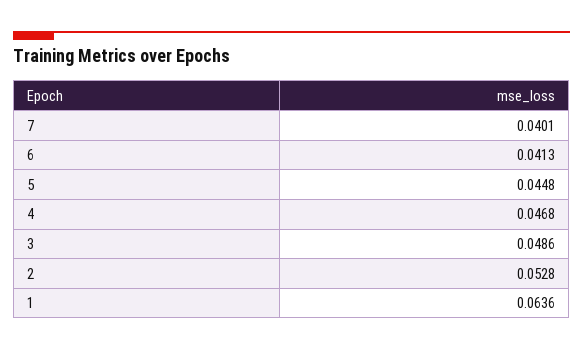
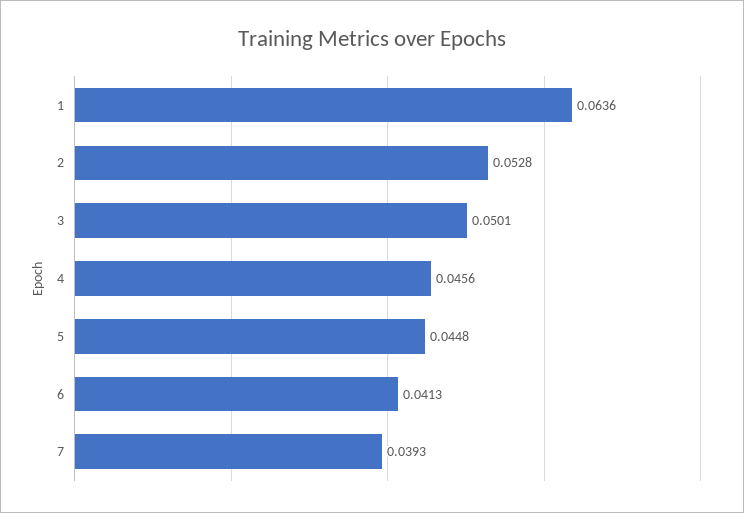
7: 0.0401 -> 0.0393
4: 0.0468 -> 0.0456
3: 0.0486 -> 0.0501

